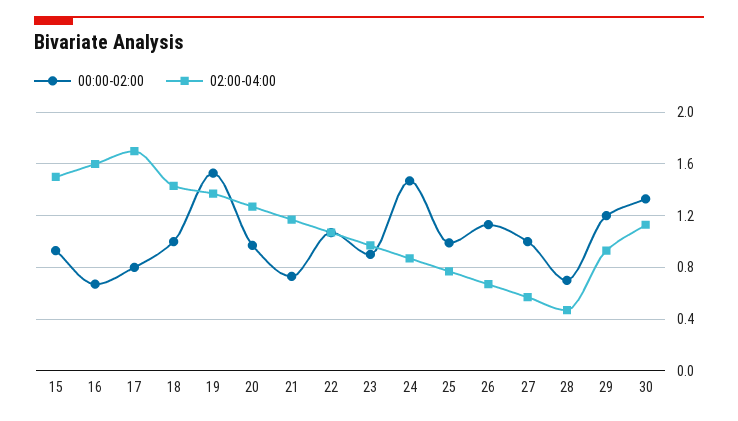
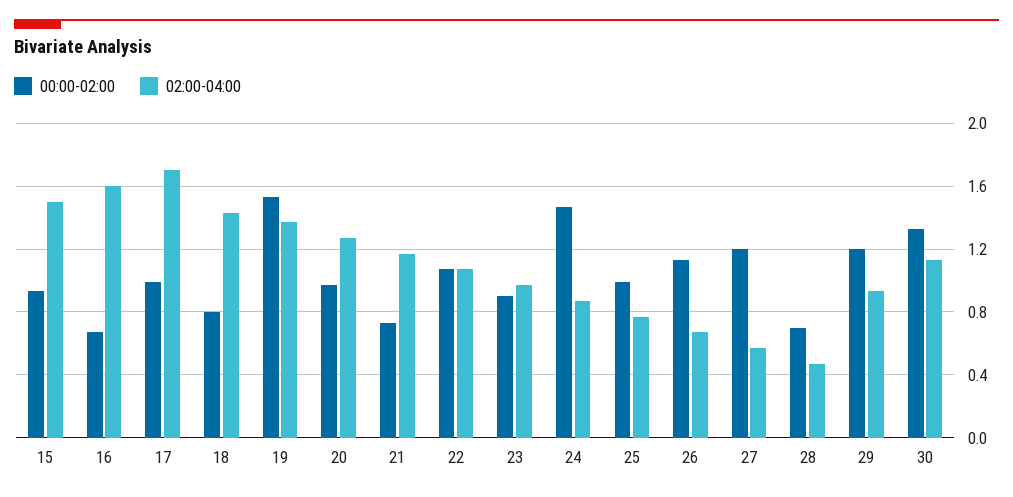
00:00-02:00, 17: 0.8 -> 1
00:00-02:00, 18: 1 -> 0.8
00:00-02:00, 27: 1 -> 1.2

